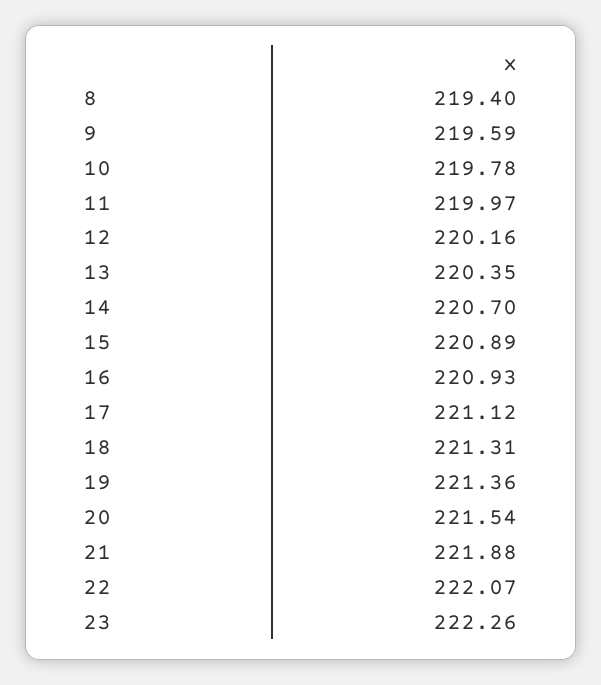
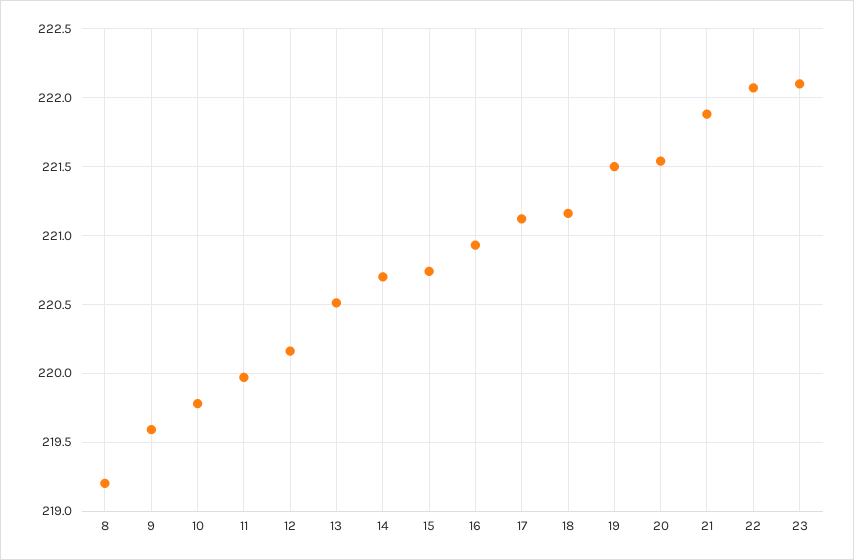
8: 219.4 -> 219.2
13: 220.35 -> 220.5
15: 220.89 -> 220.75
18: 221.31 -> 221.15
19: 221.36 -> 221.5
23: 222.26 -> 222.1

